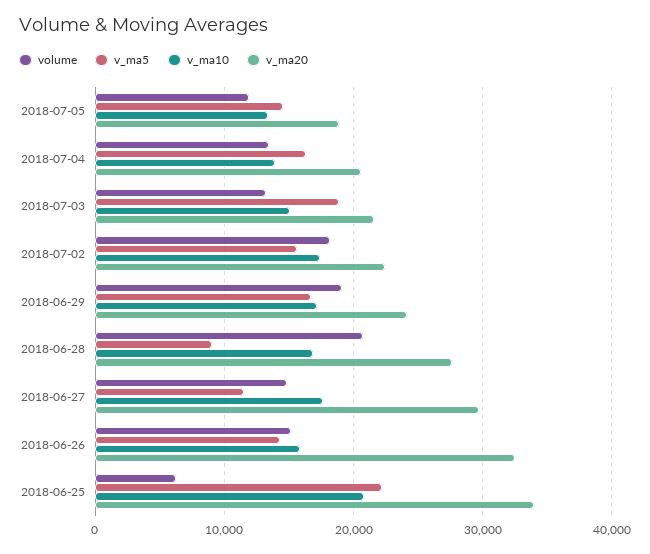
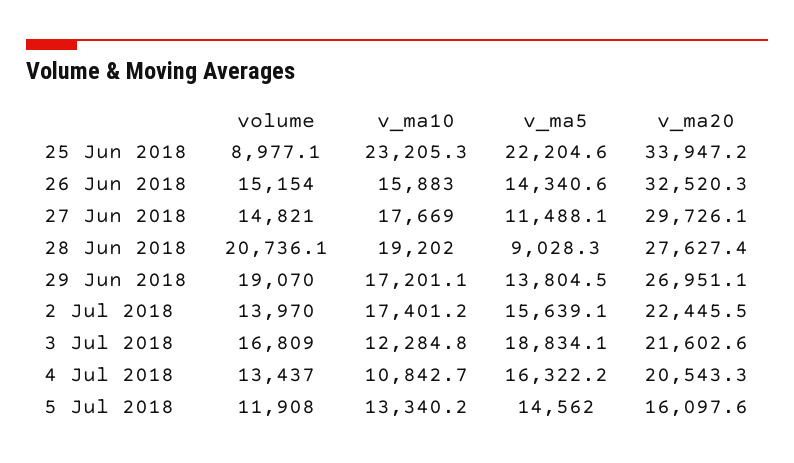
v_ma20, 2018-07-05: 19000 -> 16097.6
v_ma10, 2018-07-04: 14000 -> 10842.7
volume, 2018-07-03: 13000 -> 16809
v_ma10, 2018-07-03: 15000 -> 12284.8
volume, 2018-07-02: 18000 -> 13970
v_ma5, 2018-06-29: 17000 -> 13804.5
v_ma20, 2018-06-29: 24000 -> 26951.1
v_ma10, 2018-06-28: 17000 -> 19202
volume, 2018-06-25: 6000 -> 8977.1
v_ma10, 2018-06-25: 21000 -> 23205.3

